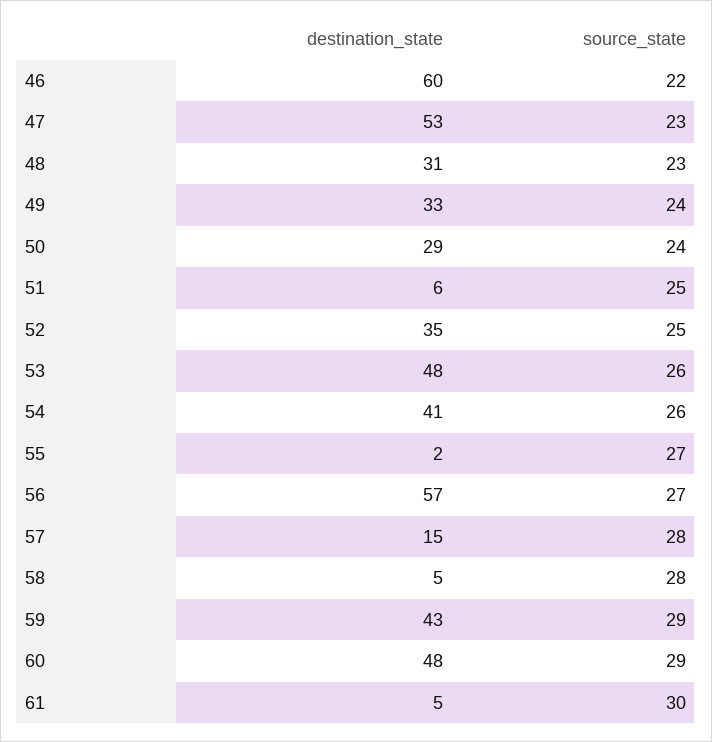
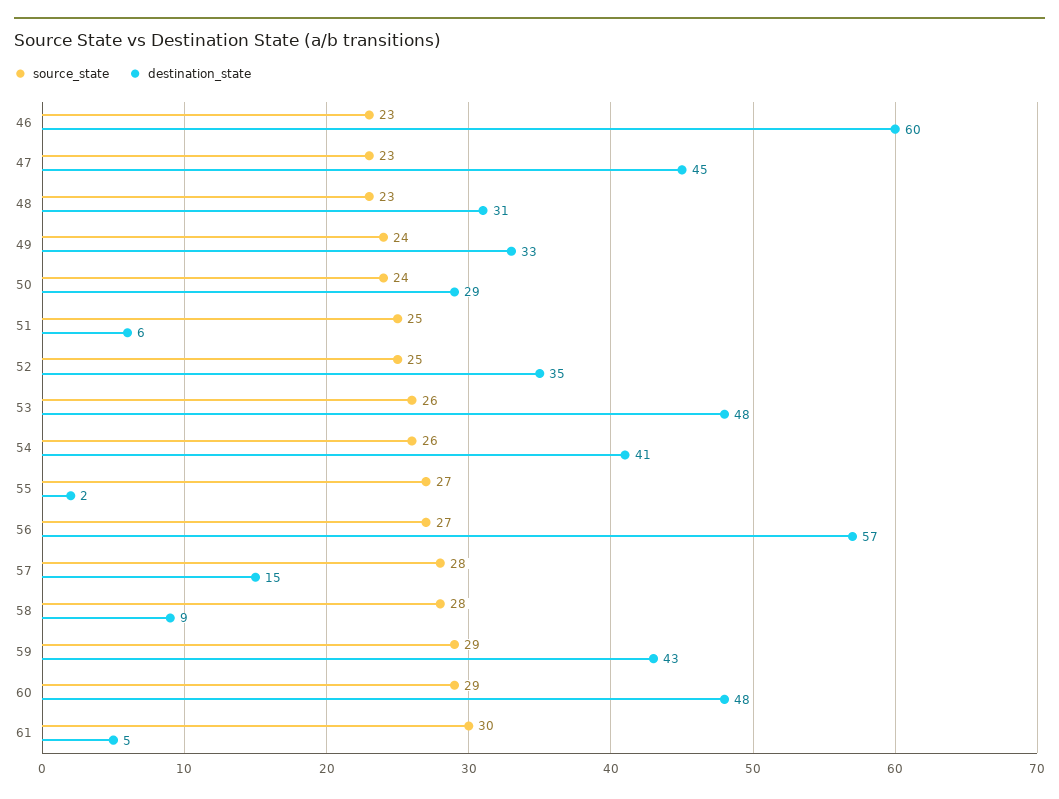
source_state, 46: 22 -> 23
destination_state, 47: 53 -> 45
destination_state, 58: 5 -> 9

